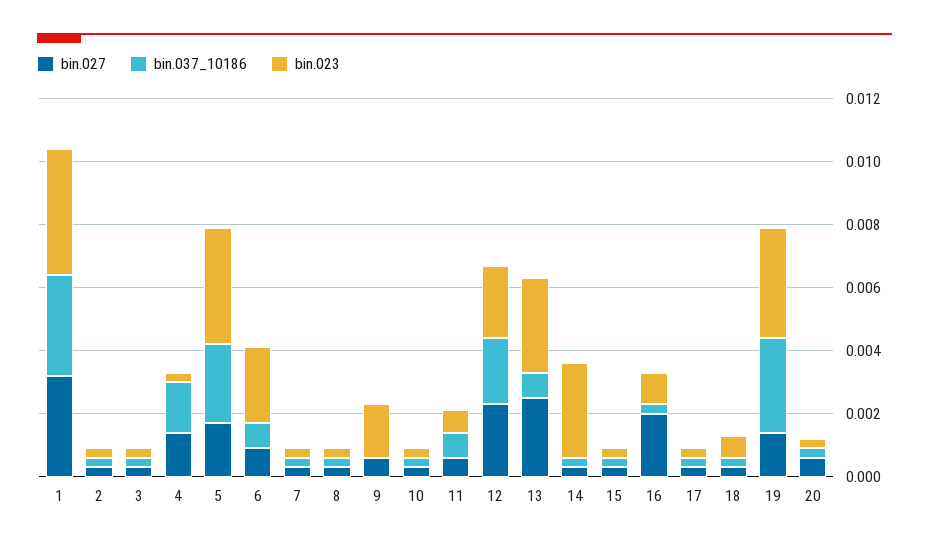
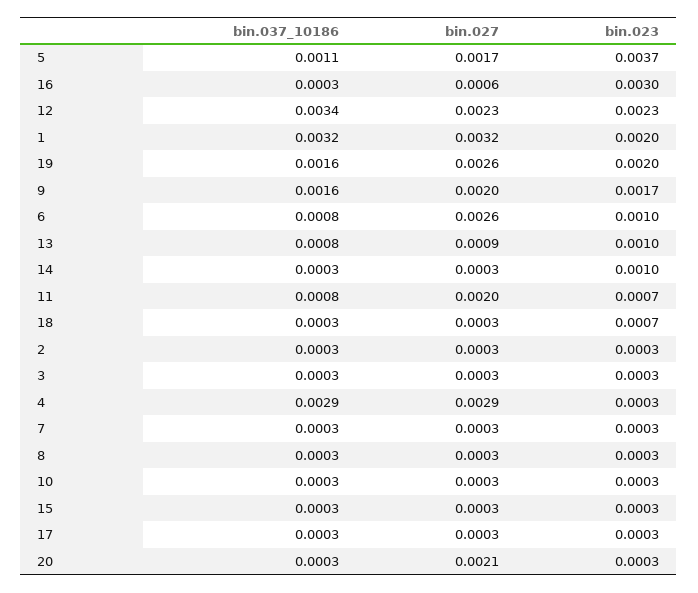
bin.023, 1: 0.004 -> 0.002
bin.027, 4: 0.0015 -> 0.0029
bin.037_10186, 4: 0.0015 -> 0.0029
bin.037_10186, 5: 0.0025 -> 0.0011
bin.027, 6: 0.001 -> 0.0026
bin.023, 6: 0.0025 -> 0.001
bin.027, 9: 0.0005 -> 0.002
bin.037_10186, 9: 0 -> 0.0016
bin.027, 11: 0.0005 -> 0.002
bin.037_10186, 12: 0.002 -> 0.0034
bin.027, 13: 0.0025 -> 0.0009
bin.023, 13: 0.003 -> 0.001
bin.023, 14: 0.003 -> 0.001
bin.027, 16: 0.002 -> 0.0006
bin.023, 16: 0.001 -> 0.003
bin.027, 19: 0.0015 -> 0.0026
bin.037_10186, 19: 0.003 -> 0.0016
bin.023, 19: 0.0035 -> 0.002
bin.027, 20: 0.0005 -> 0.0021

